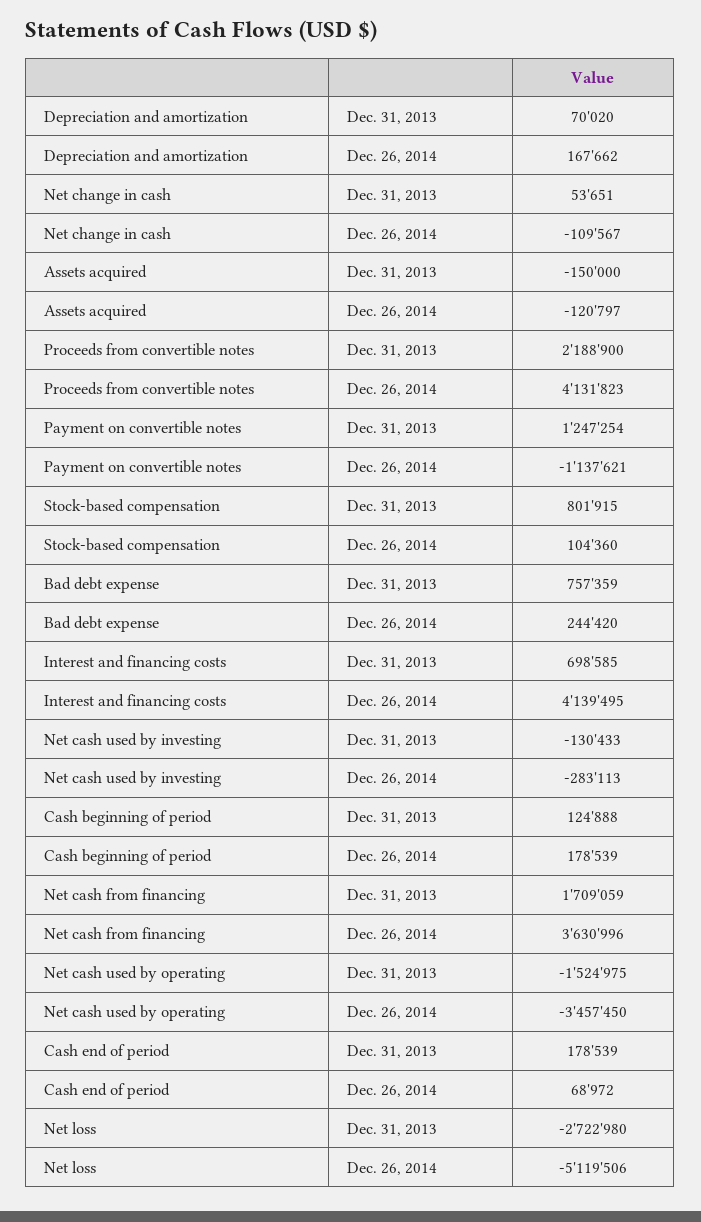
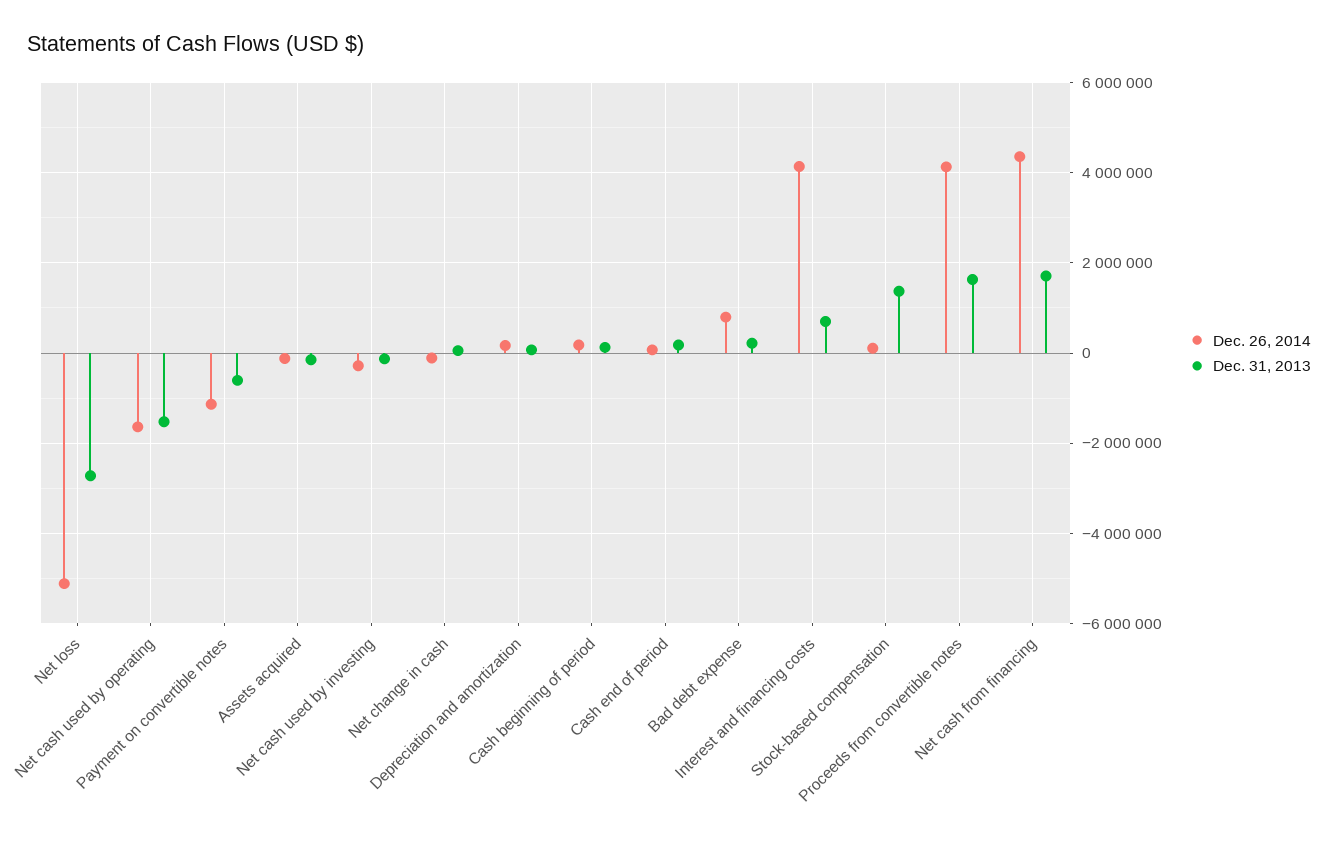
Dec. 31, 2013, Proceeds from convertible notes: 2188900 -> 1600000
Dec. 31, 2013, Payment on convertible notes: 1247254 -> -600000
Dec. 31, 2013, Stock-based compensation: 801915 -> 1400000
Dec. 31, 2013, Bad debt expense: 757359 -> 200000
Dec. 26, 2014, Bad debt expense: 244420 -> 800000
Dec. 26, 2014, Net cash from financing: 3630996 -> 4400000
Dec. 26, 2014, Net cash used by operating: -3457450 -> -1600000

